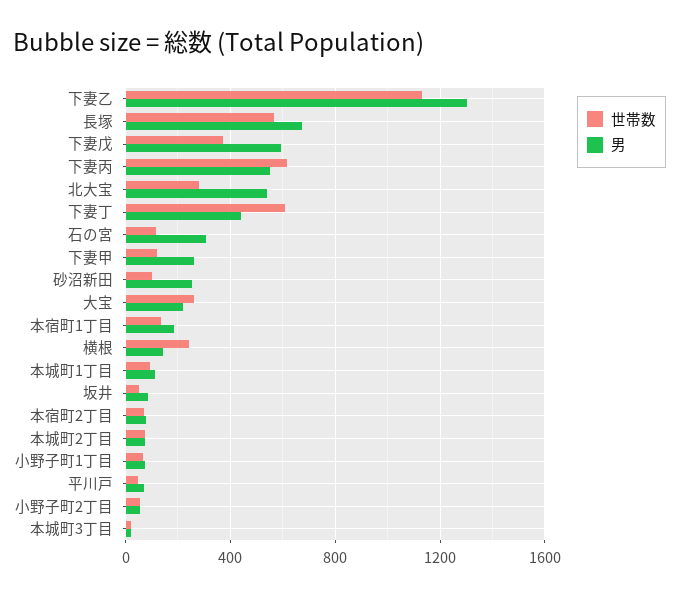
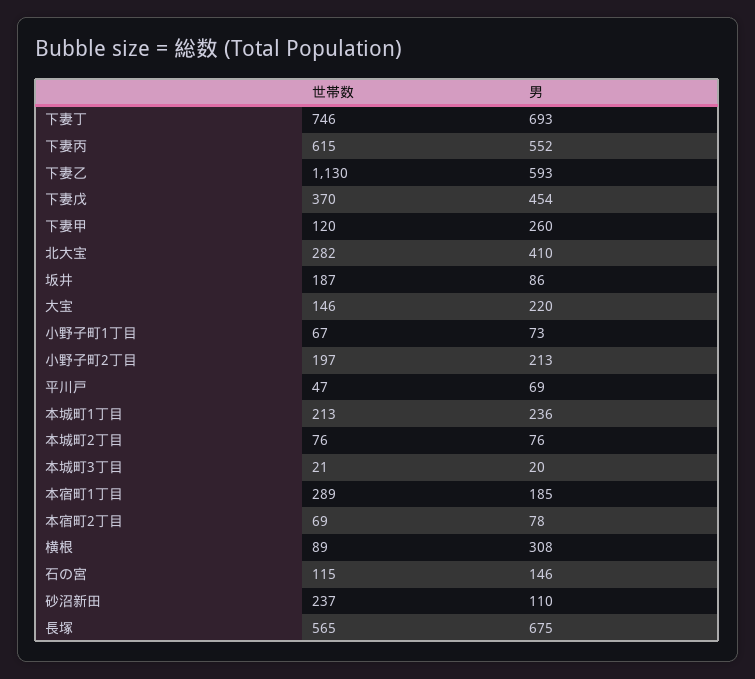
男, 下妻乙: 1300 -> 593
男, 下妻戊: 600 -> 454
男, 北大宝: 550 -> 410
世帯数, 下妻丁: 600 -> 746
男, 下妻丁: 450 -> 693
男, 石の宮: 300 -> 146
世帯数, 砂沼新田: 100 -> 237
男, 砂沼新田: 250 -> 110
世帯数, 大宝: 250 -> 146
世帯数, 本宿町1丁目: 150 -> 289
世帯数, 横根: 250 -> 89
男, 横根: 150 -> 308
世帯数, 本城町1丁目: 100 -> 213
男, 本城町1丁目: 100 -> 236
世帯数, 坂井: 50 -> 187
世帯数, 小野子町2丁目: 50 -> 197
男, 小野子町2丁目: 50 -> 213

